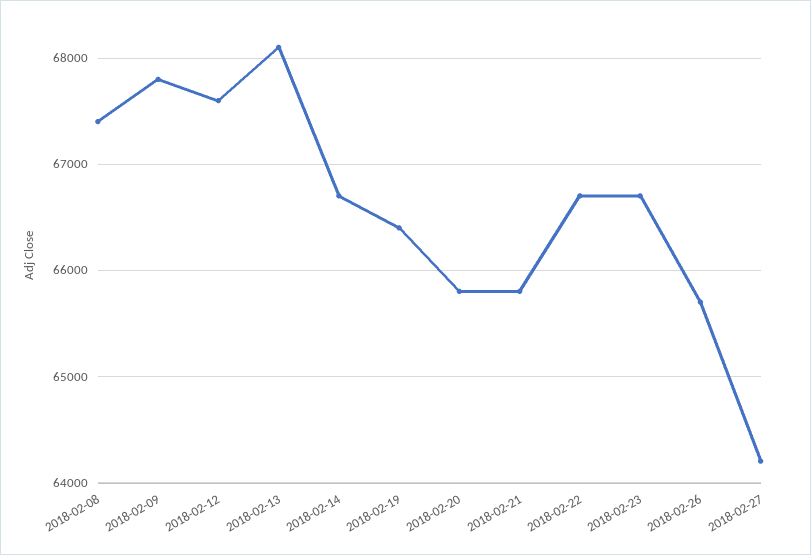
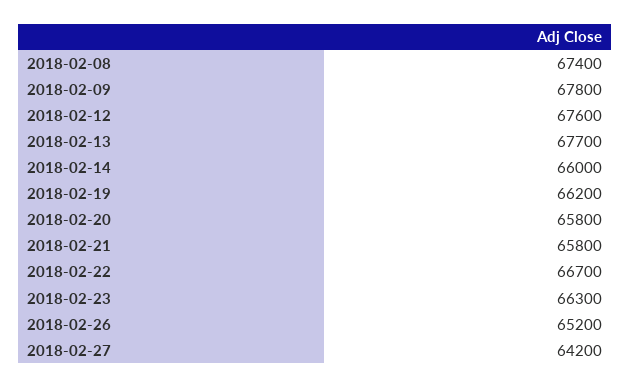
2018-02-13: 68100 -> 67700
2018-02-14: 66700 -> 66000
2018-02-19: 66400 -> 66200
2018-02-23: 66700 -> 66300
2018-02-26: 65700 -> 65200

